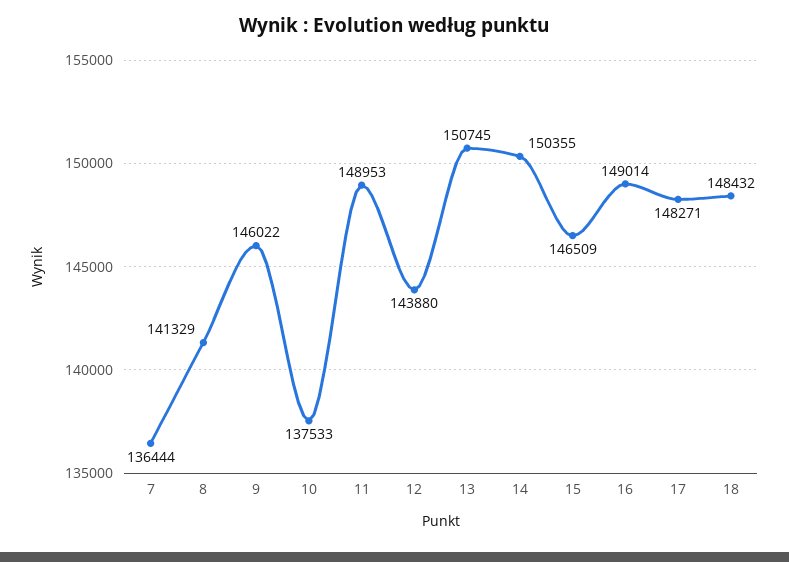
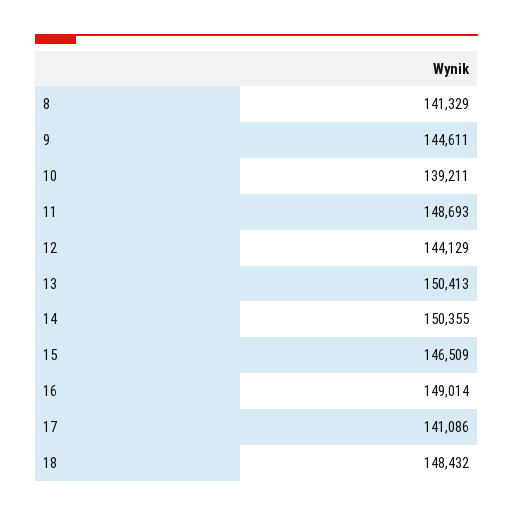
7: 136444 -> none
9: 146022 -> 144611
10: 137533 -> 139211
11: 148953 -> 148693
12: 143880 -> 144129
13: 150745 -> 150413
17: 148271 -> 141086

